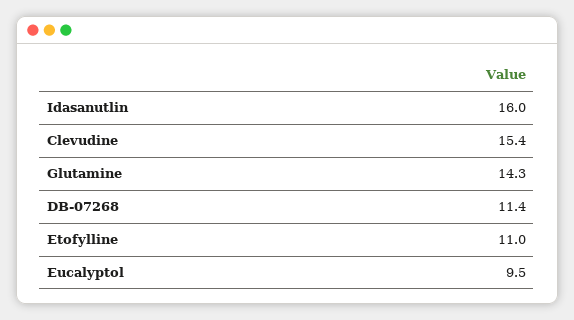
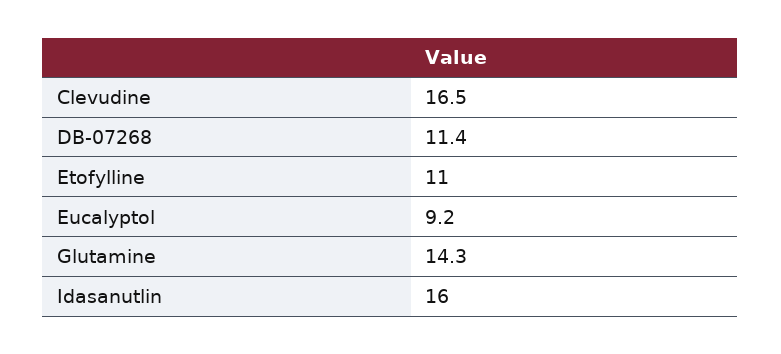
Clevudine: 15.4 -> 16.5
Eucalyptol: 9.5 -> 9.2

